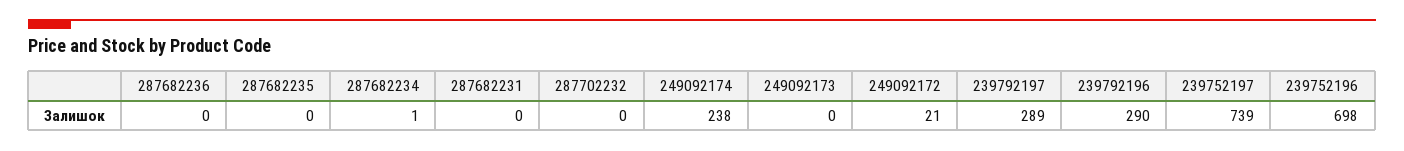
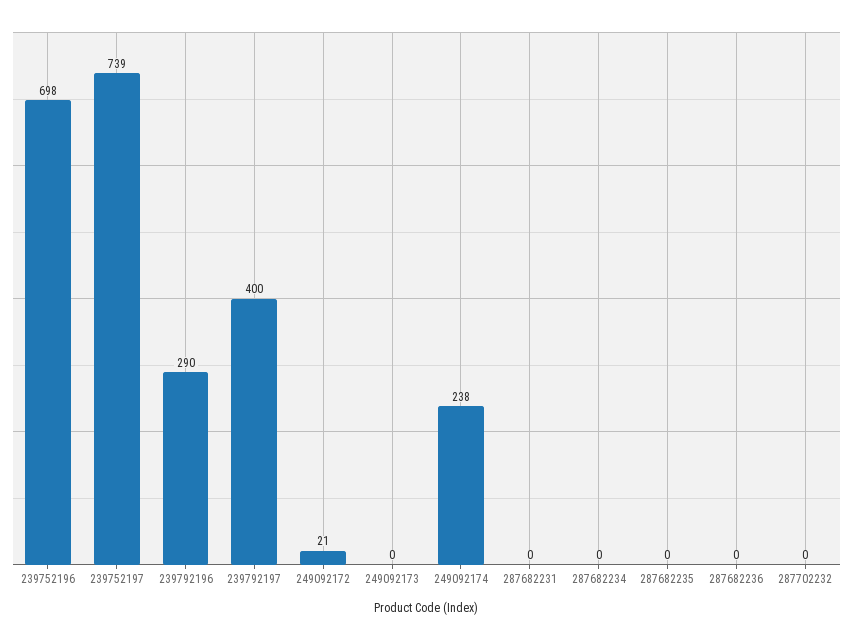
287682234: 1 -> 0
239792197: 289 -> 400

